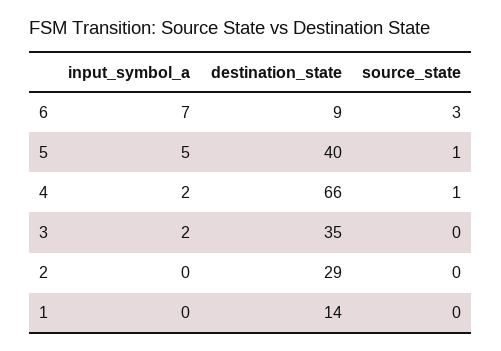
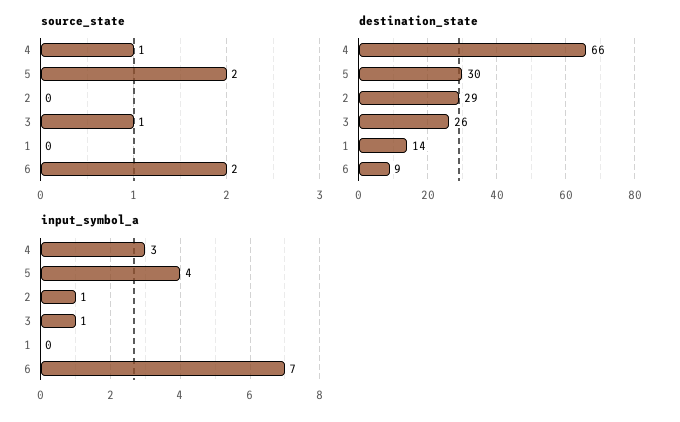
source_state, 6: 3 -> 2
input_symbol_a, 5: 5 -> 4
destination_state, 5: 40 -> 30
source_state, 5: 1 -> 2
input_symbol_a, 4: 2 -> 3
input_symbol_a, 3: 2 -> 1
destination_state, 3: 35 -> 26
source_state, 3: 0 -> 1
input_symbol_a, 2: 0 -> 1

